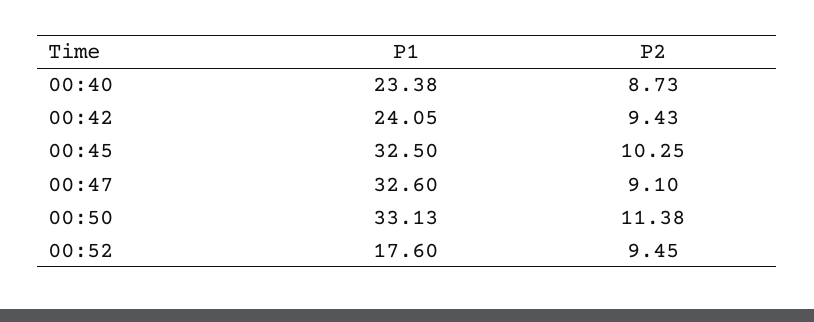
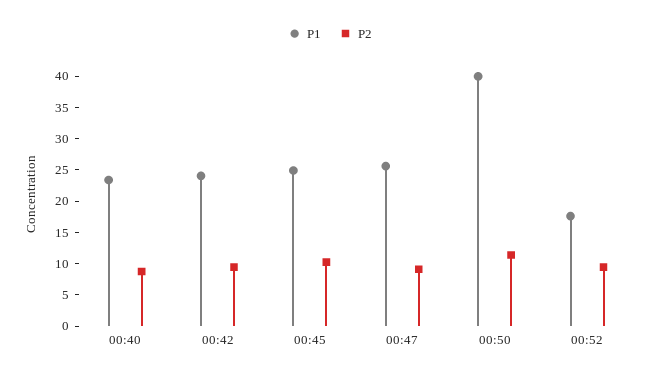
P1, 00:45: 32.5 -> 25
P1, 00:47: 32.6 -> 25
P1, 00:50: 33.13 -> 40

